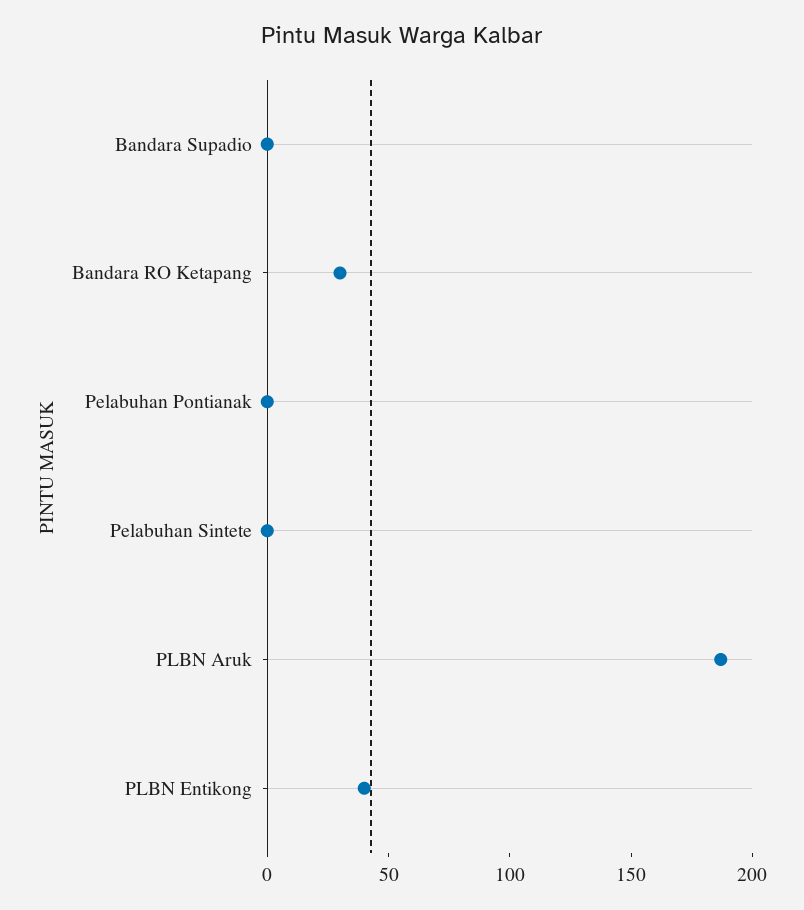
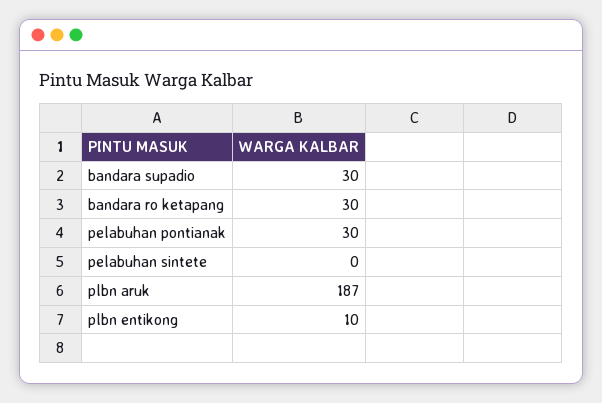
Bandara Supadio: 0 -> 30
Pelabuhan Pontianak: 0 -> 30
PLBN Entikong: 40 -> 10

